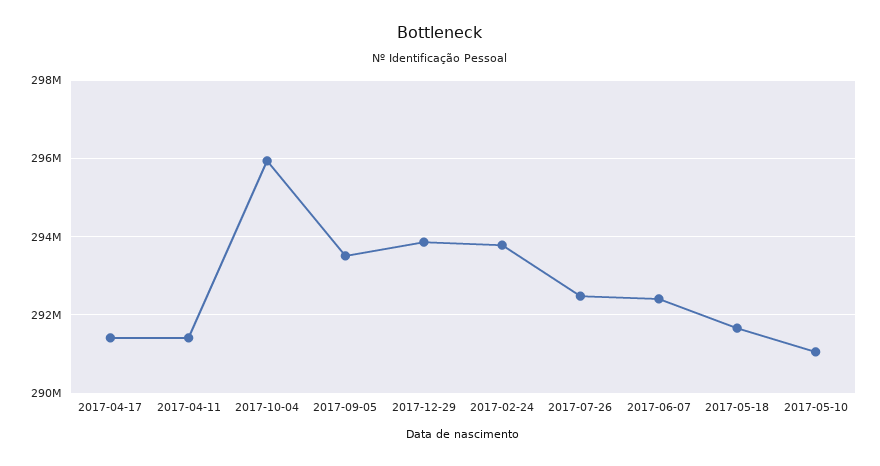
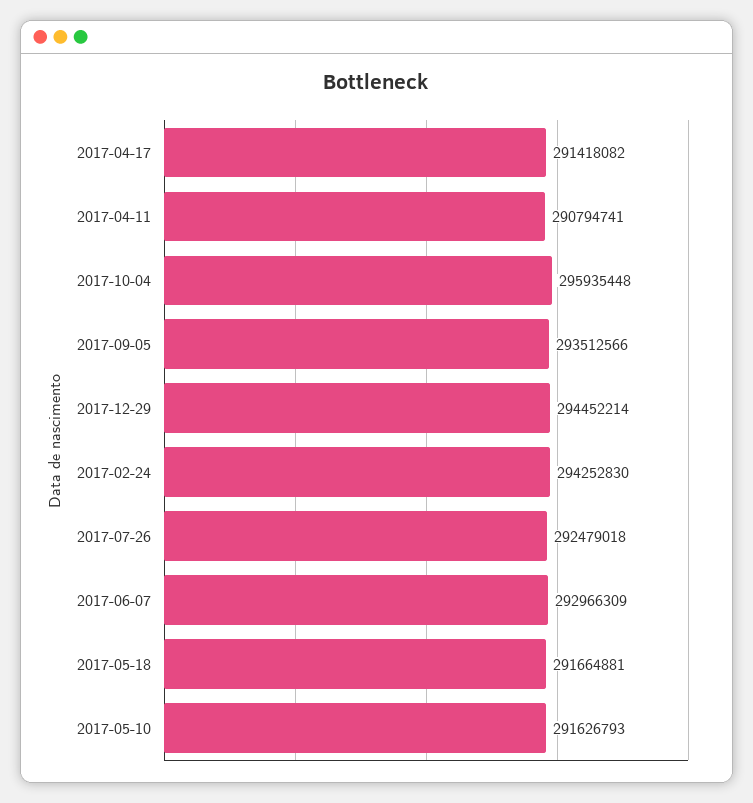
2017-04-11: 291400000 -> 290794741
2017-12-29: 293800000 -> 294452214
2017-02-24: 293800000 -> 294252830
2017-06-07: 292400000 -> 292966309
2017-05-10: 291000000 -> 291626793

